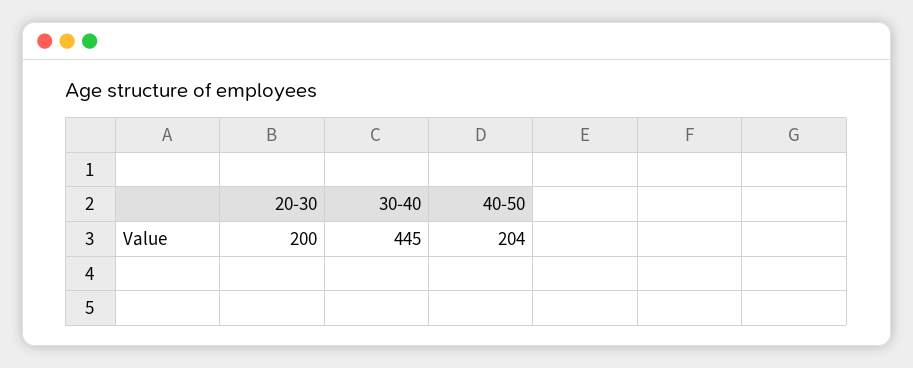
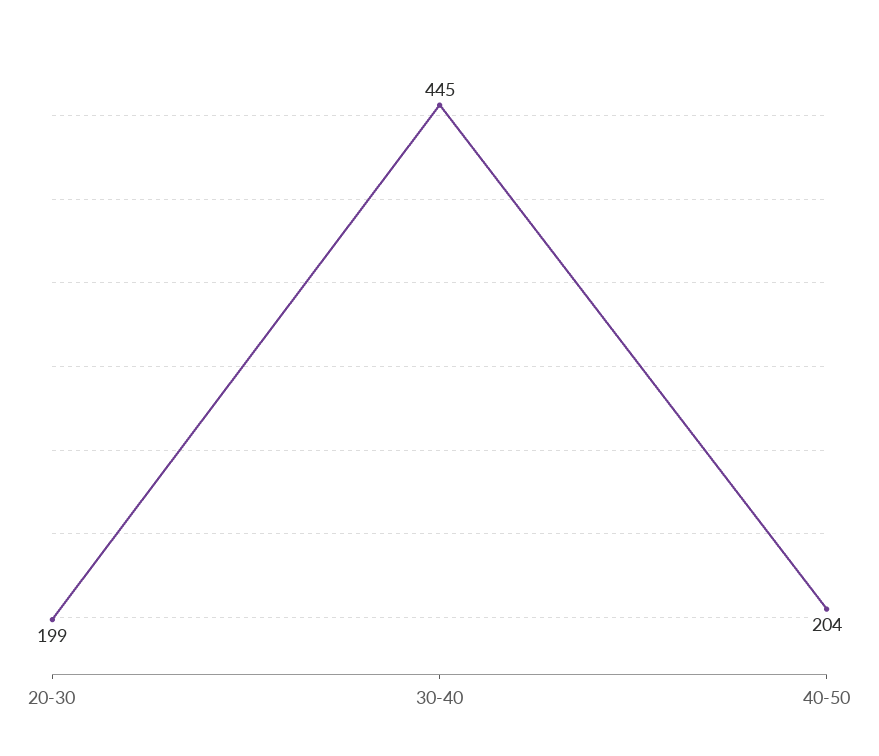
20-30: 200 -> 199

